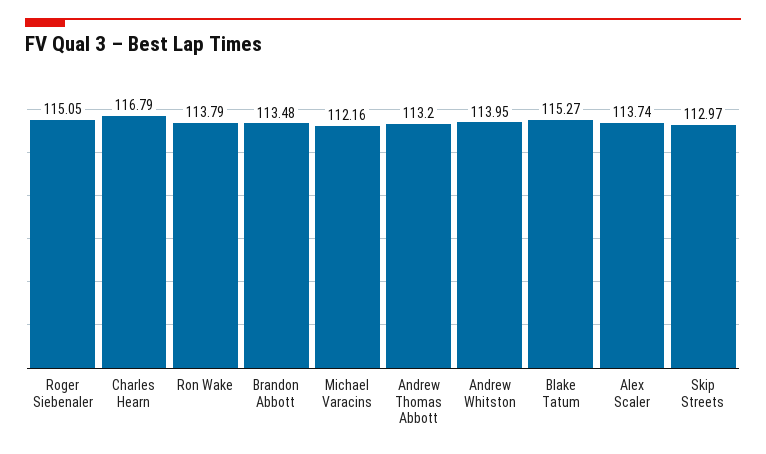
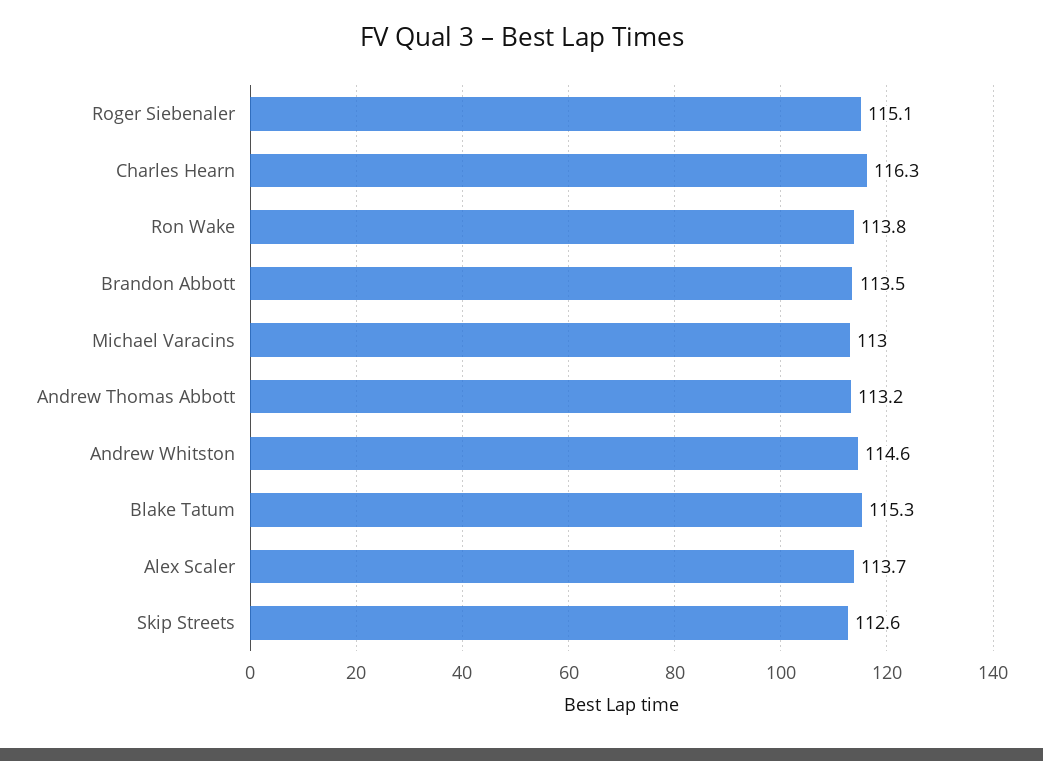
Charles Hearn: 116.79 -> 116.3
Michael Varacins: 112.16 -> 113
Andrew Whitston: 113.95 -> 114.6
Skip Streets: 112.97 -> 112.6

